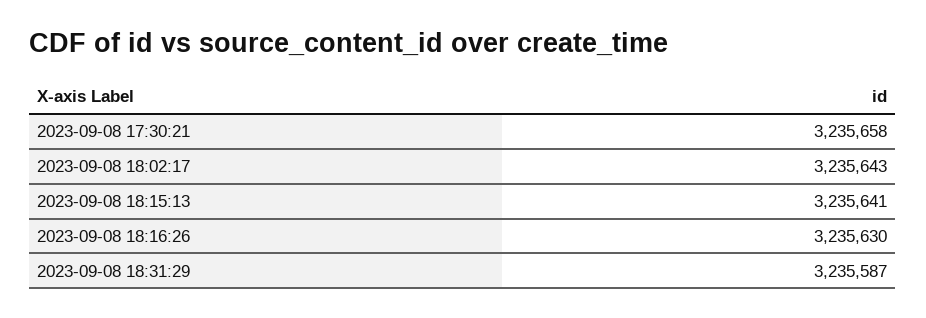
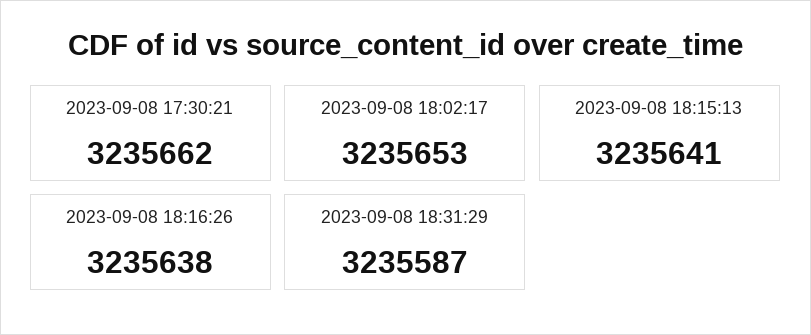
2023-09-08 17:30:21: 3235658 -> 3235662
2023-09-08 18:02:17: 3235643 -> 3235653
2023-09-08 18:16:26: 3235630 -> 3235638

